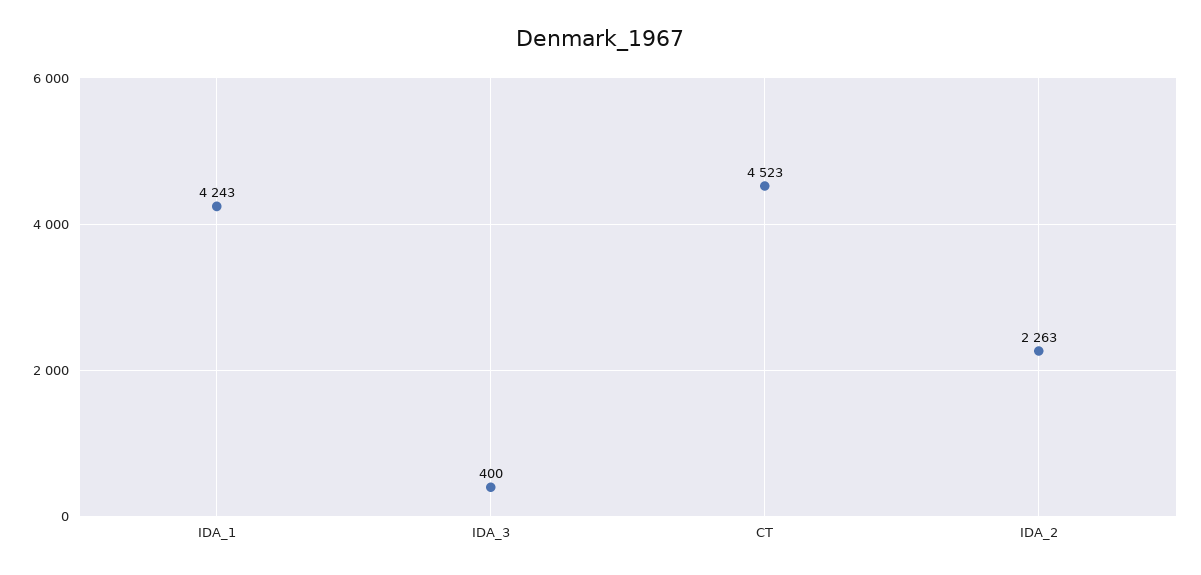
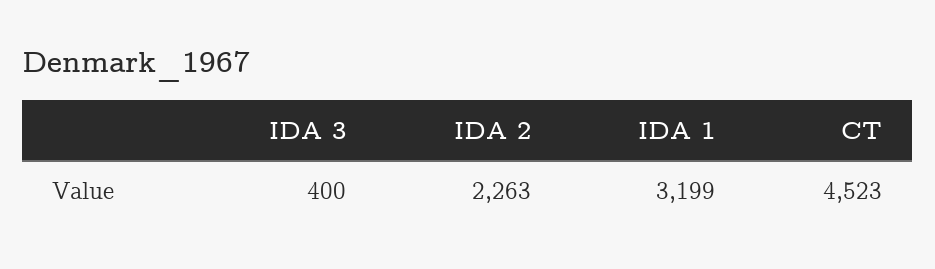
IDA_1: 4243 -> 3199

